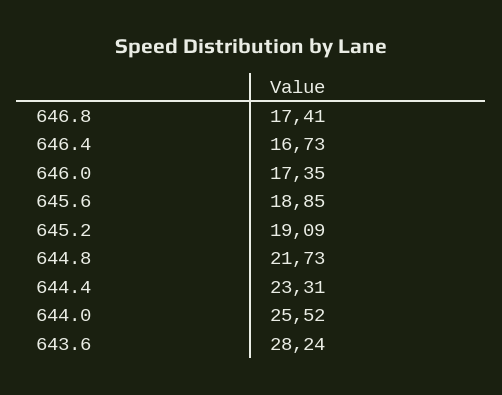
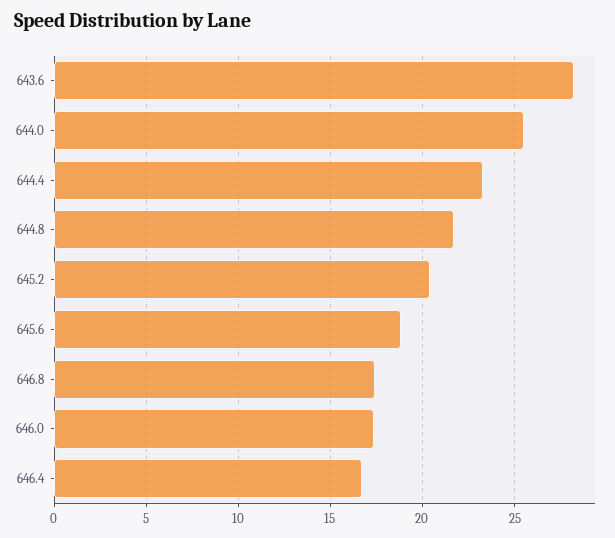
645.2: 19.09 -> 20.5

